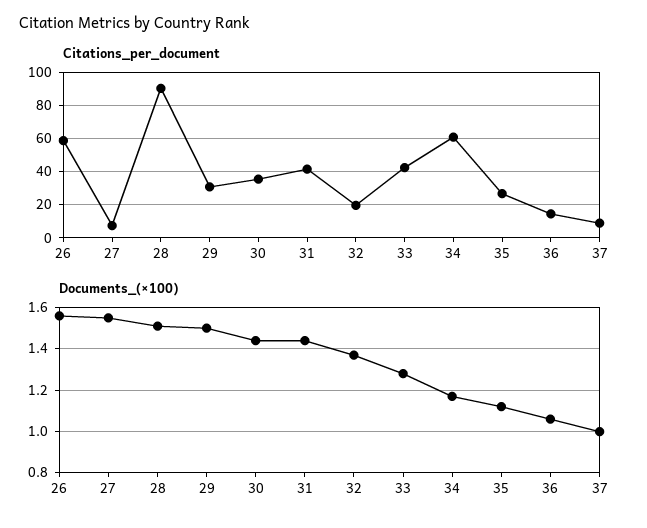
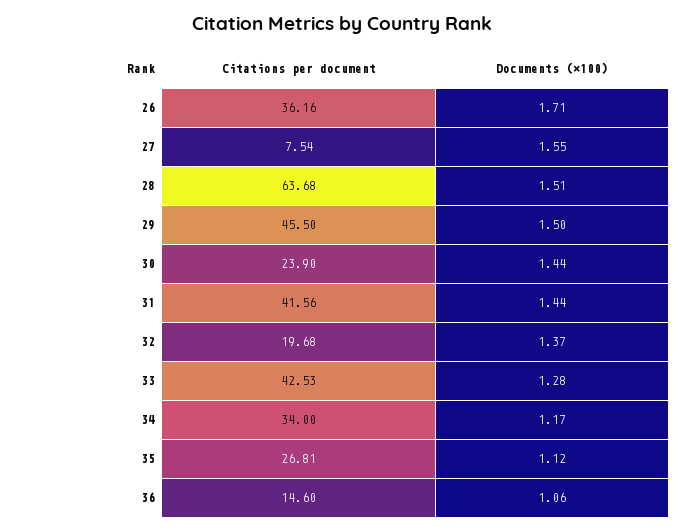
Citations_per_document, 26: 60 -> 36.16
Citations_per_document, 28: 90 -> 63.68
Citations_per_document, 29: 30 -> 45.5
Citations_per_document, 30: 35 -> 23.9
Citations_per_document, 34: 60 -> 34
Citations_per_document, 37: 10 -> none
Documents_(×100), 26: 1.55 -> 1.71
Documents_(×100), 37: 1 -> none

